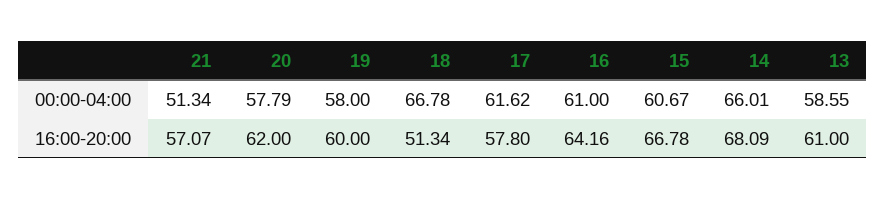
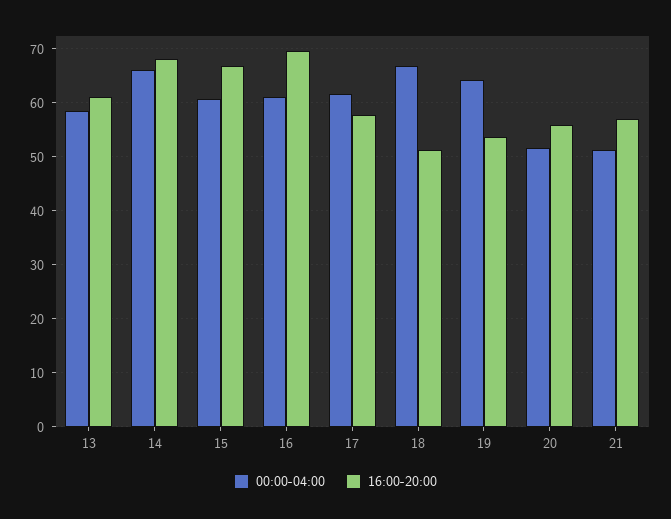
00:00-04:00, 20: 57.79 -> 52
00:00-04:00, 19: 58 -> 64
16:00-20:00, 20: 62 -> 56
16:00-20:00, 19: 60 -> 54
16:00-20:00, 16: 64.16 -> 70

